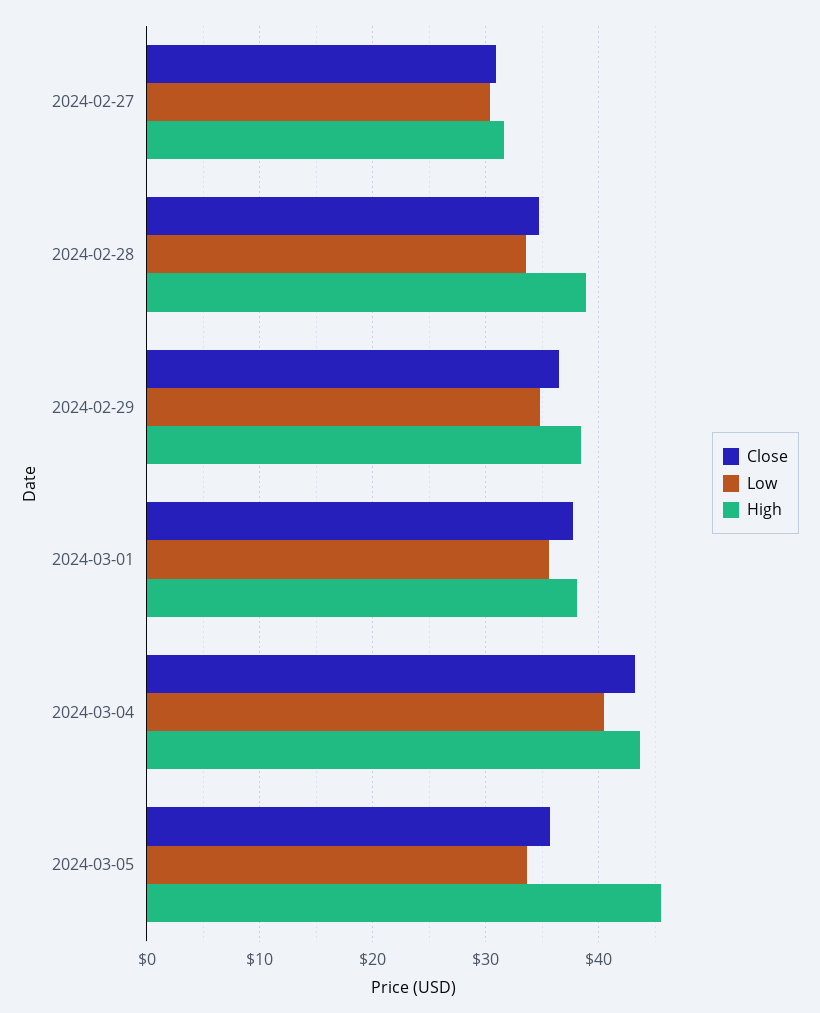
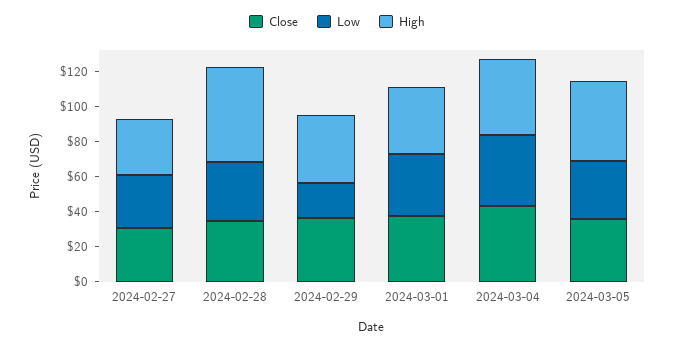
High, 2024-02-28: 39 -> 55
Low, 2024-02-29: 35 -> 20

